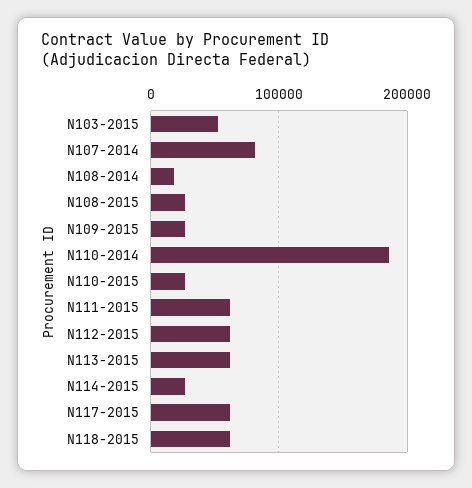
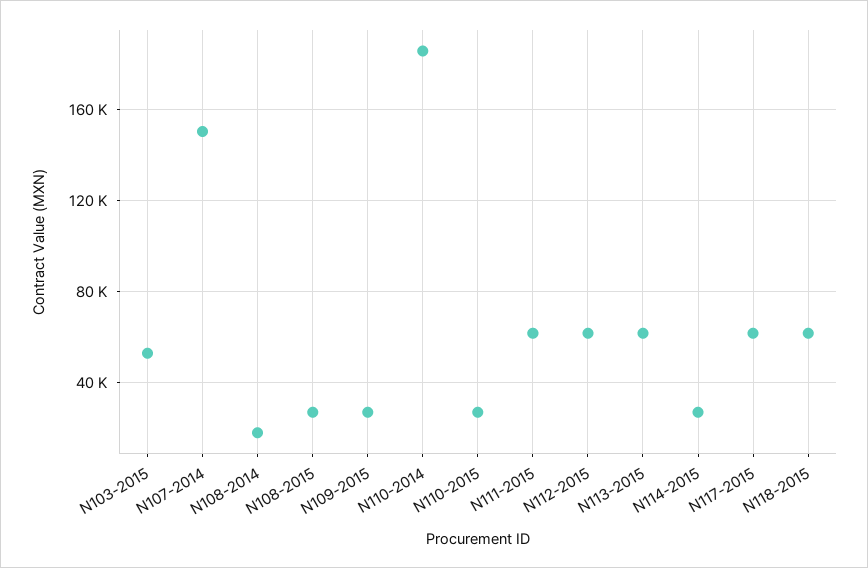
N107-2014: 80000 -> 150000

